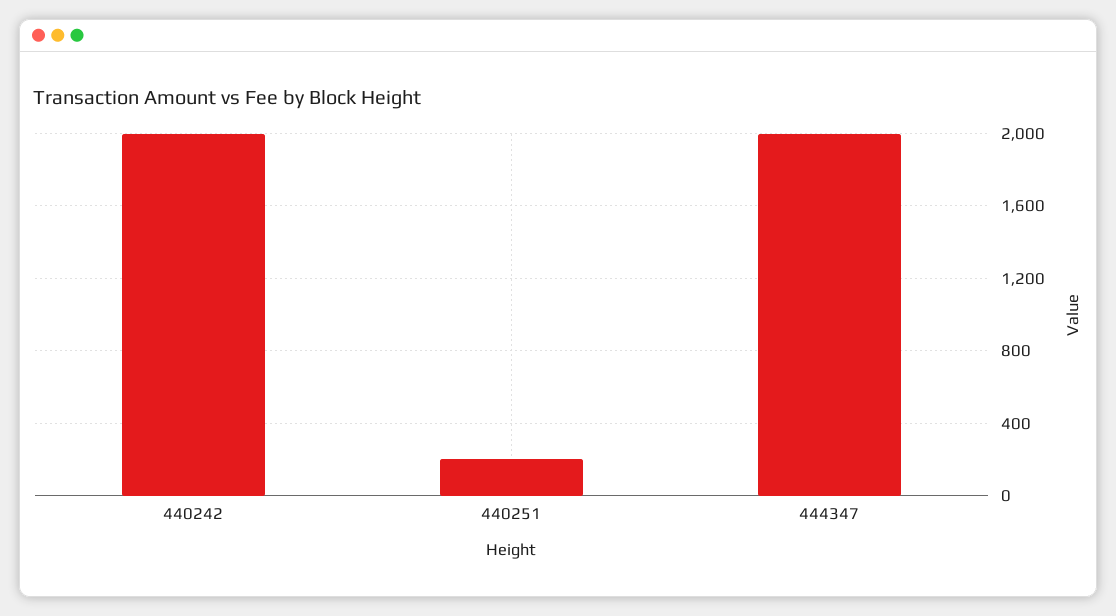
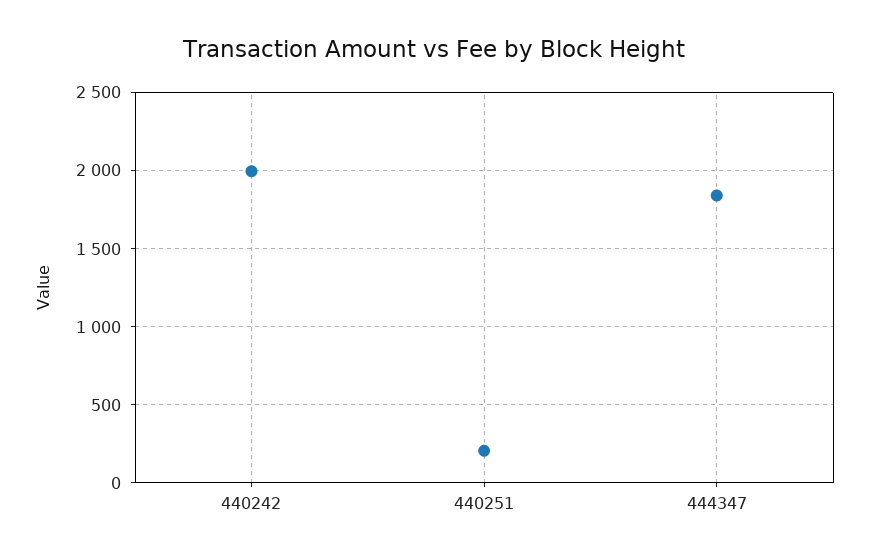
444347: 2000 -> 1850

